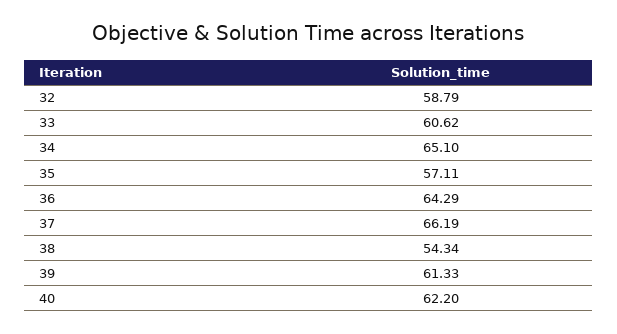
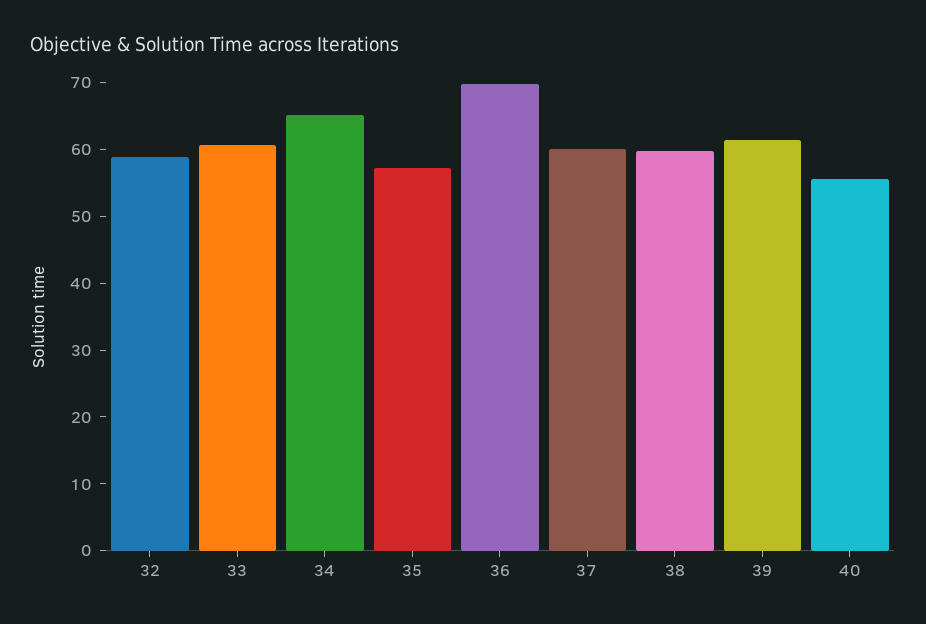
36: 64.29 -> 70
37: 66.19 -> 60
38: 54.34 -> 60
40: 62.2 -> 56

